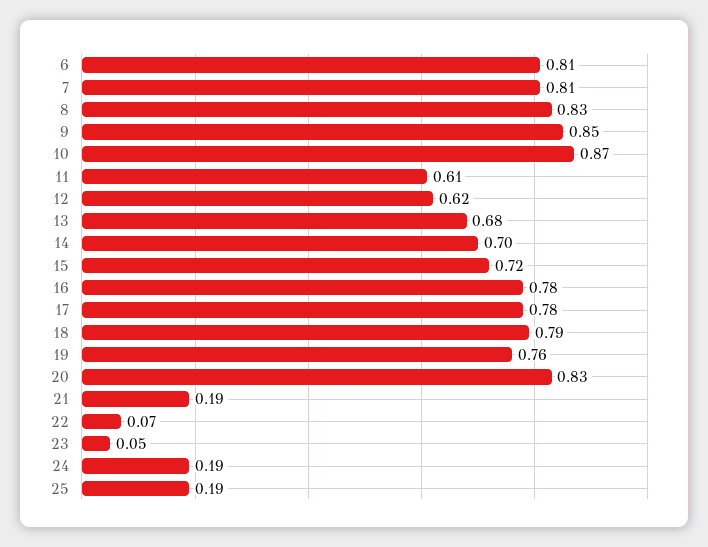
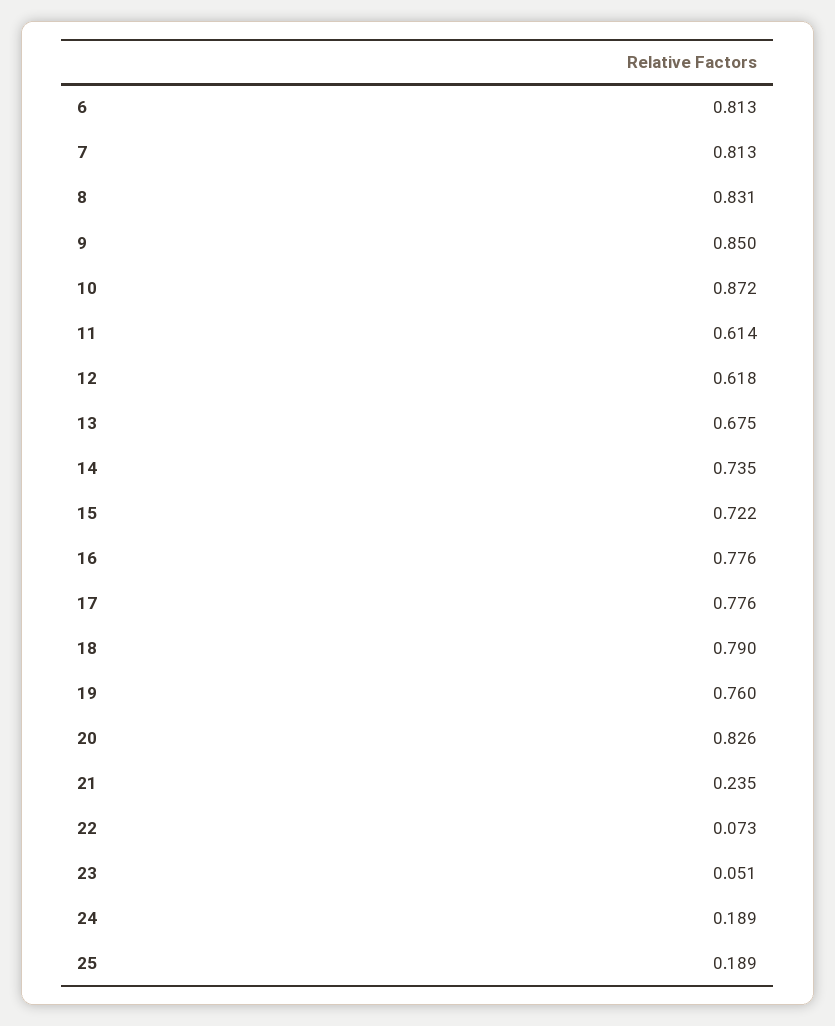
14: 0.7 -> 0.735
21: 0.19 -> 0.235

